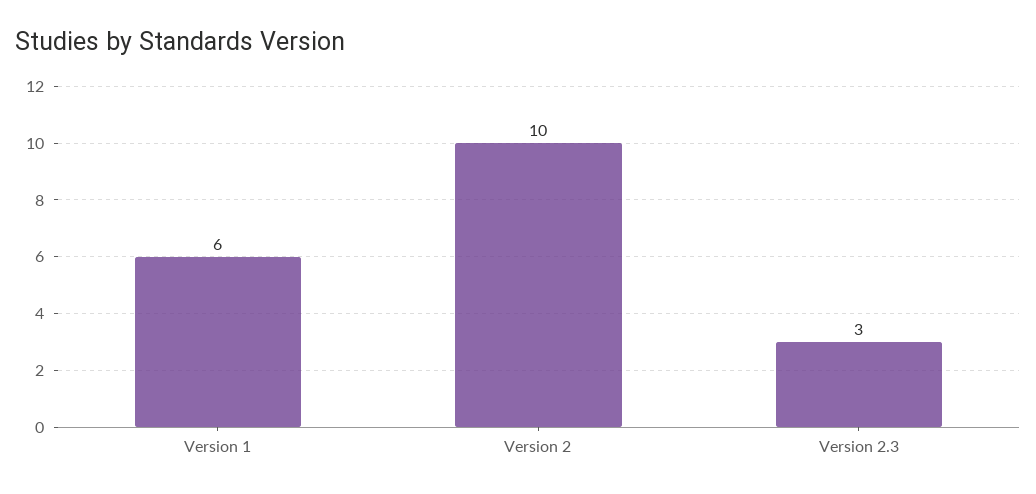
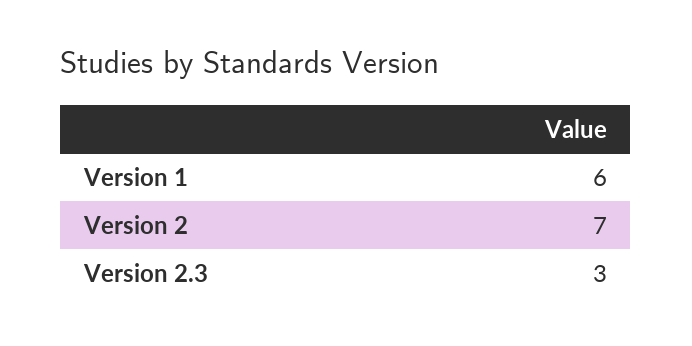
Version 2: 10 -> 7

